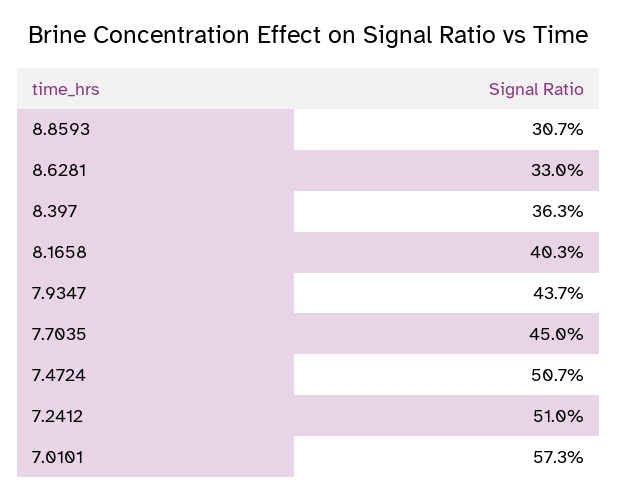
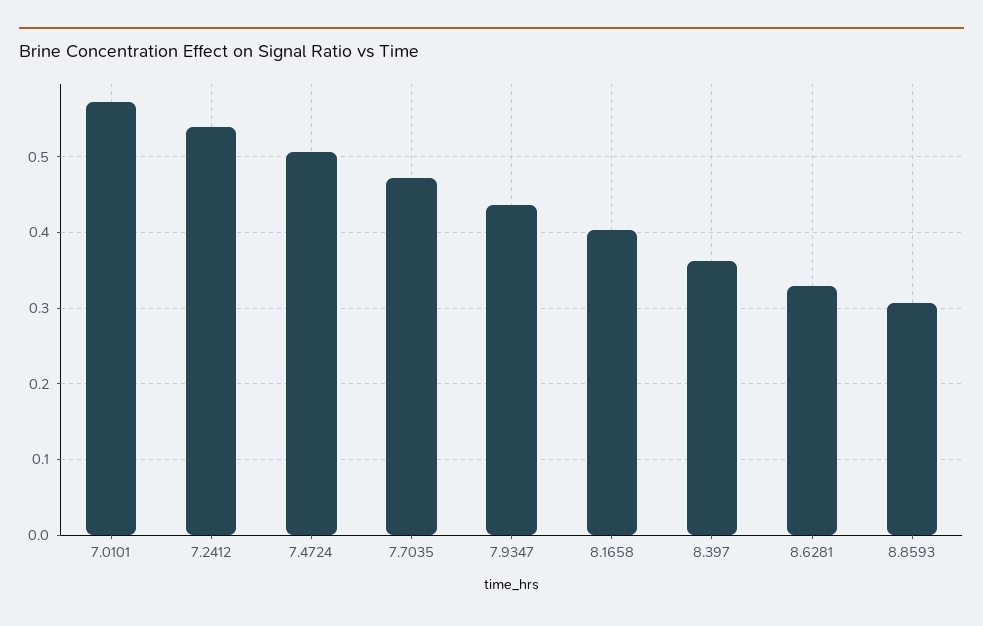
7.7035: 0.45 -> 0.47
7.2412: 0.51 -> 0.54

